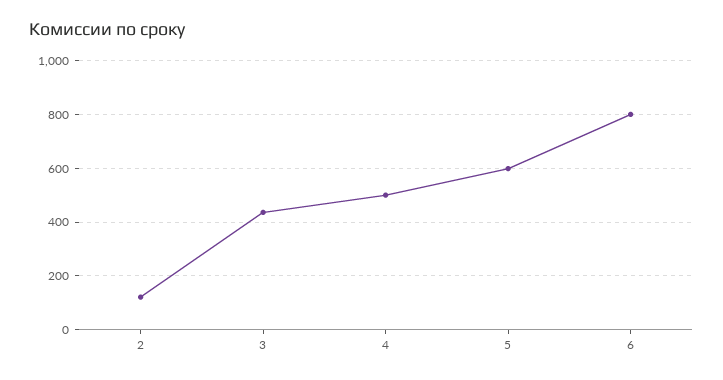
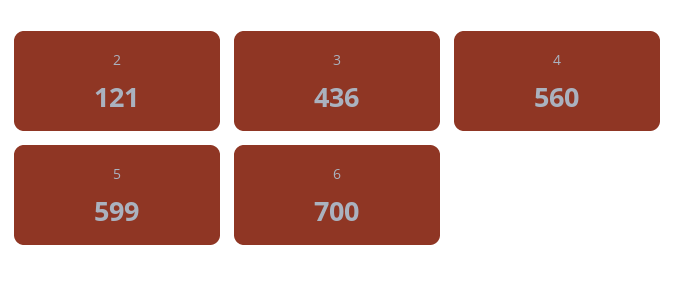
4: 500 -> 560
6: 800 -> 700

